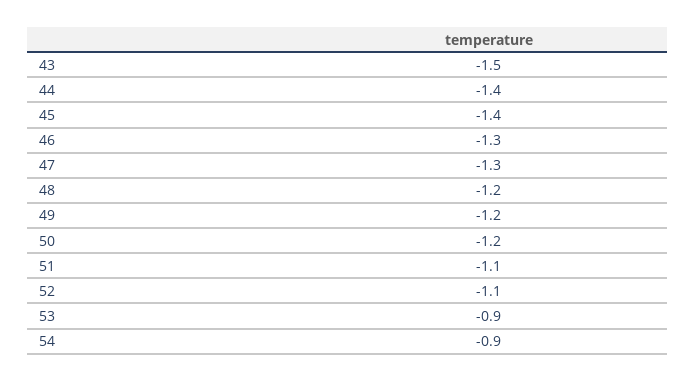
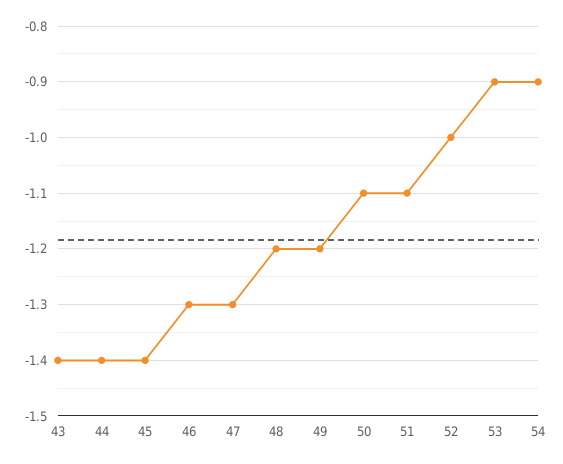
43: -1.5 -> -1.4
50: -1.2 -> -1.1
52: -1.1 -> -1

